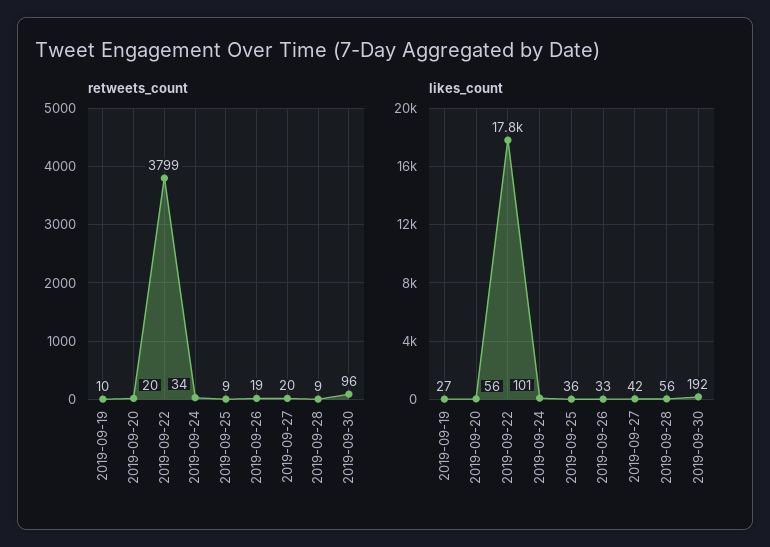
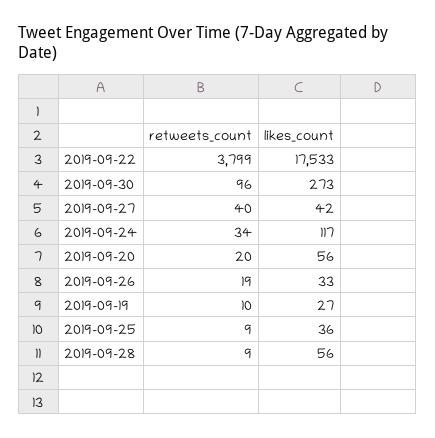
retweets_count, 2019-09-27: 20 -> 40
likes_count, 2019-09-22: 17800 -> 17533
likes_count, 2019-09-24: 101 -> 117
likes_count, 2019-09-30: 192 -> 273

